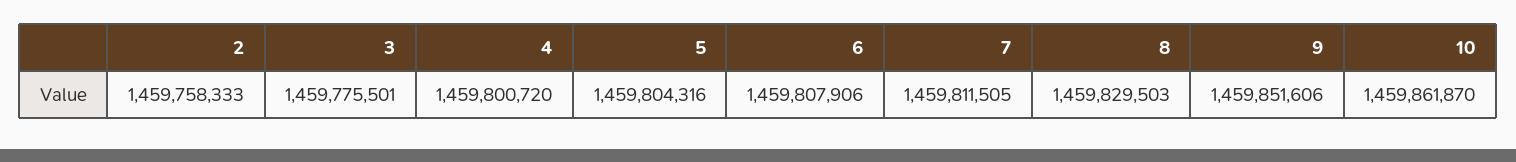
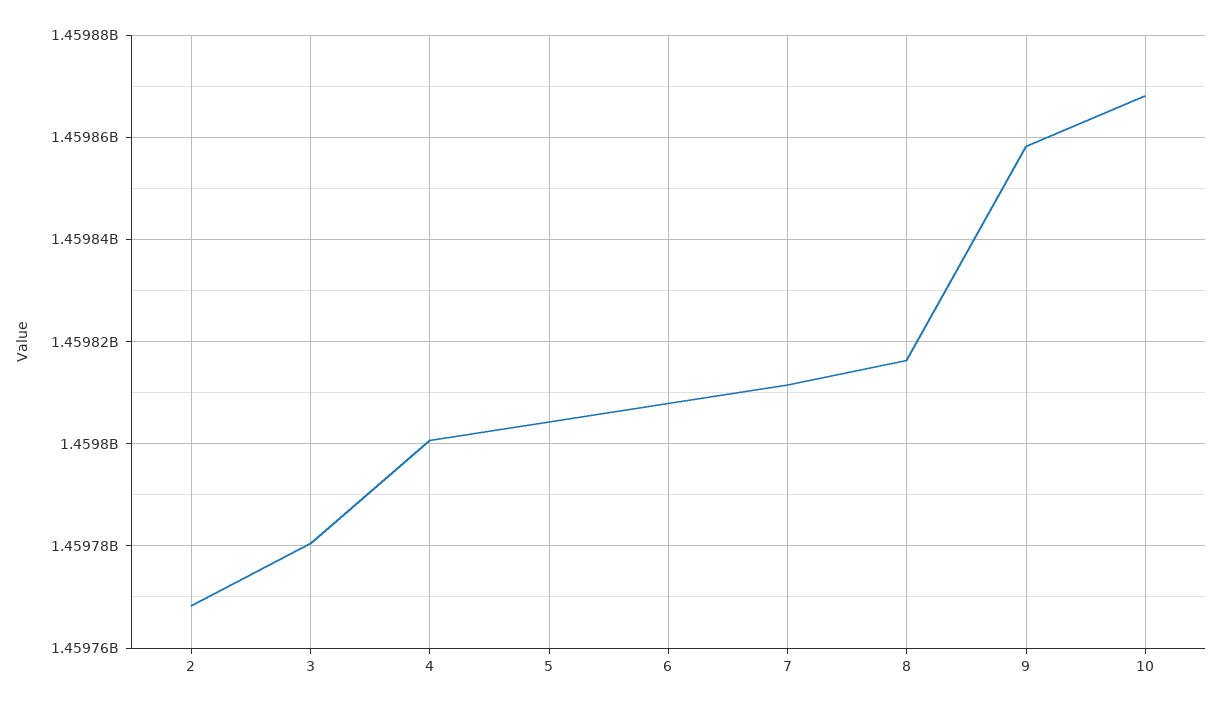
2: 1459758333 -> 1459768000
3: 1459775501 -> 1459780000
8: 1459829503 -> 1459816000
9: 1459851606 -> 1459858000
10: 1459861870 -> 1459868000

